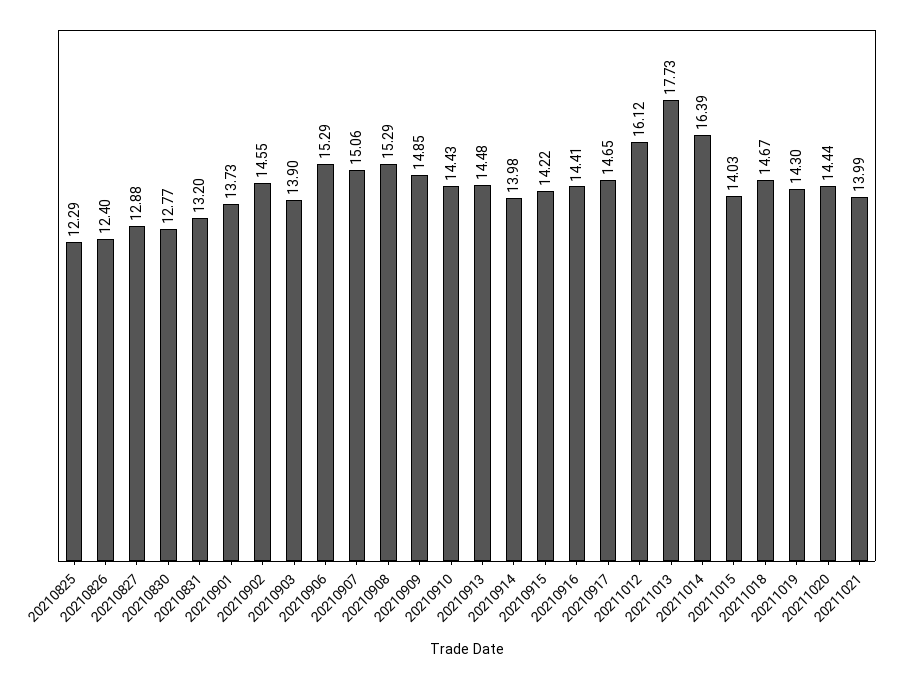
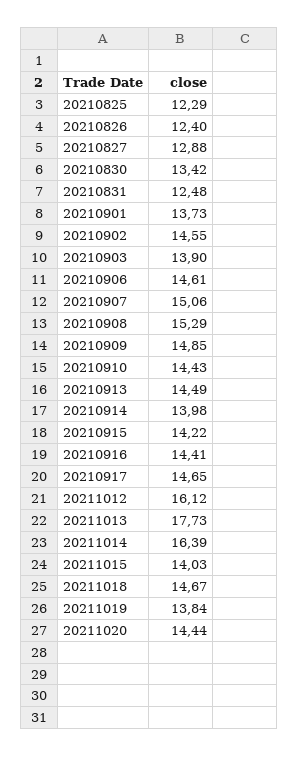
20210830: 12.77 -> 13.42
20210831: 13.2 -> 12.48
20210906: 15.29 -> 14.61
20210913: 14.48 -> 14.49
20211019: 14.3 -> 13.84
20211021: 13.99 -> none

